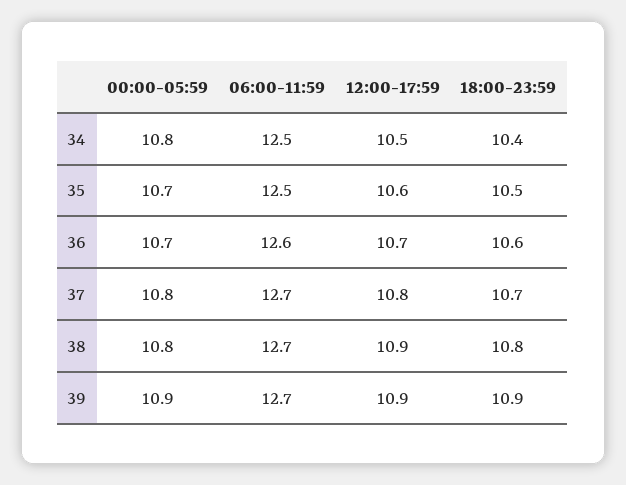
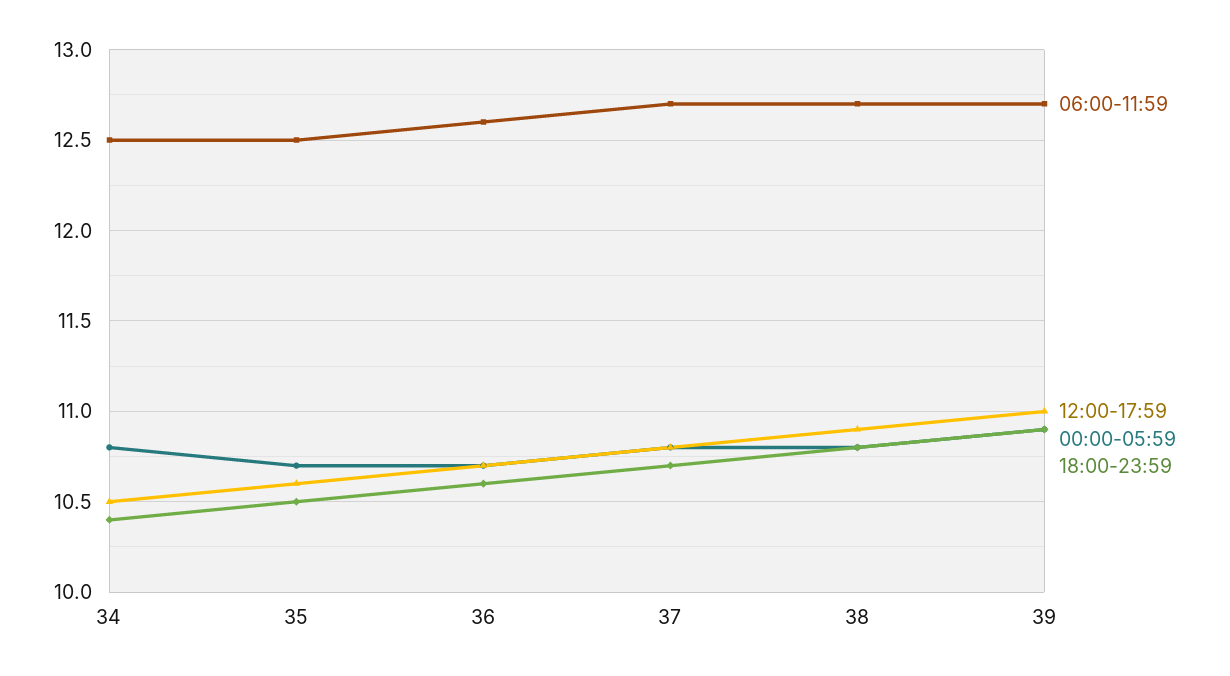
12:00-17:59, 39: 10.9 -> 11

